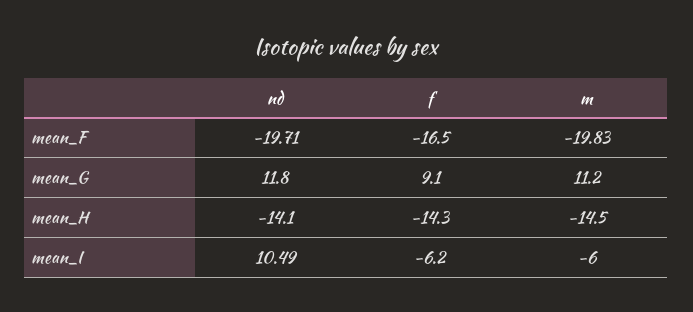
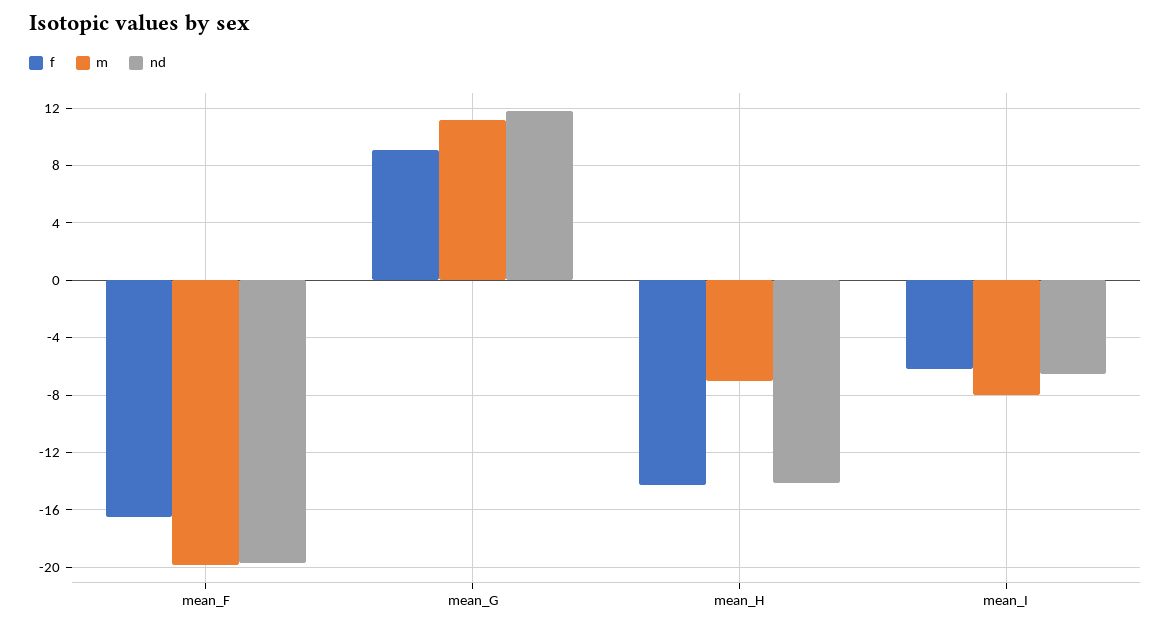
m, mean_H: -14.5 -> -7
nd, mean_I: 10.49 -> -6.5
m, mean_I: -6 -> -8

